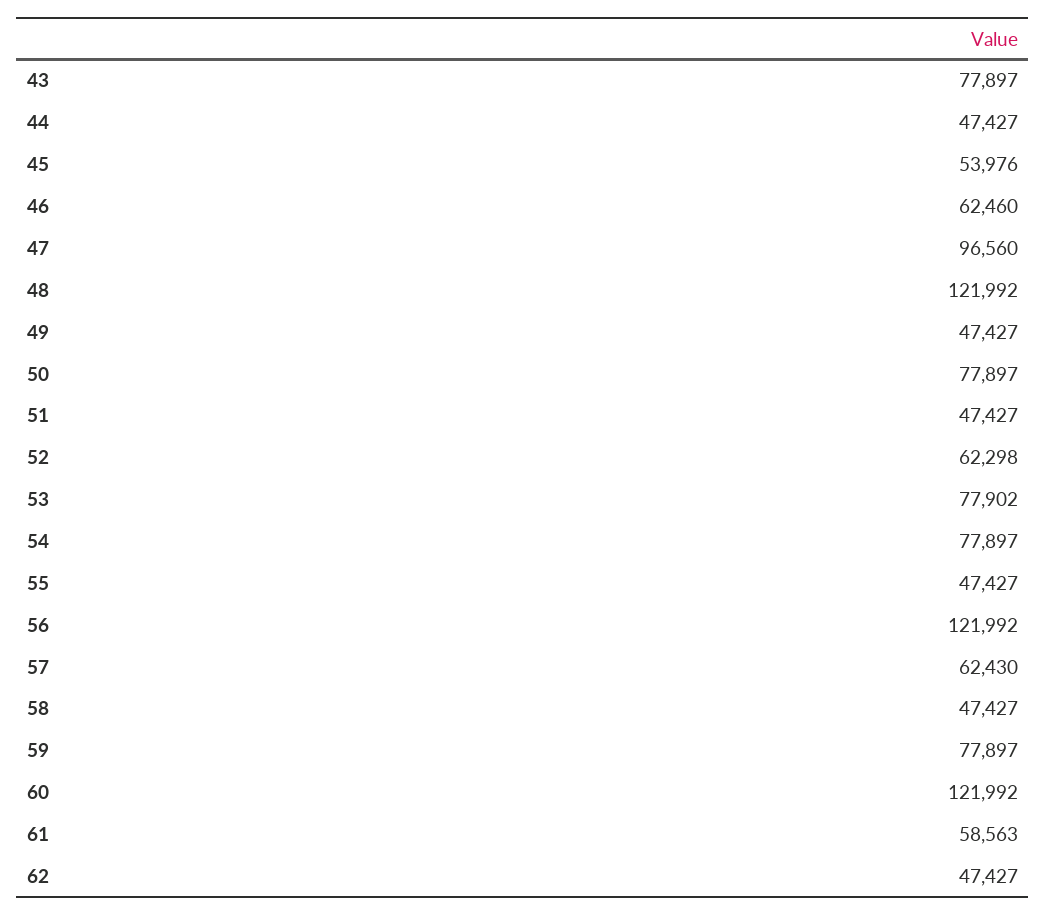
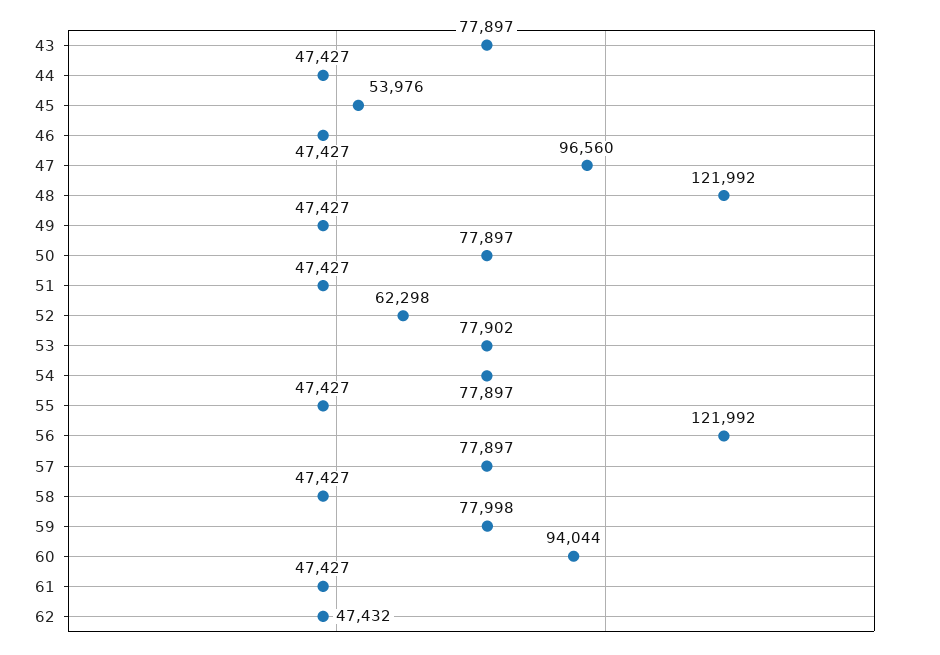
46: 62460 -> 47427
57: 62430 -> 77897
59: 77897 -> 77998
60: 121992 -> 94044
61: 58563 -> 47427
62: 47427 -> 47432

